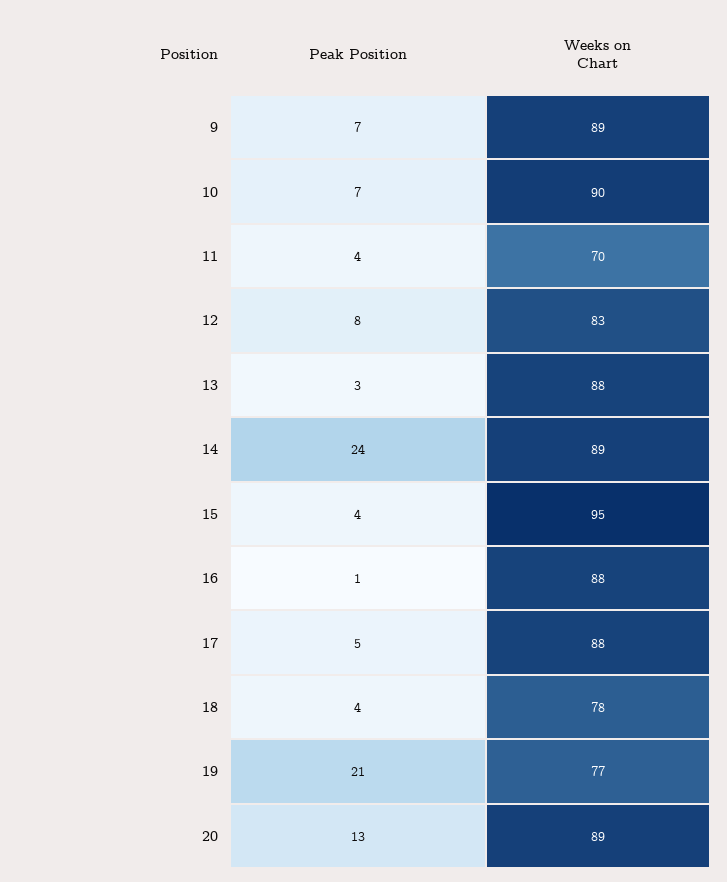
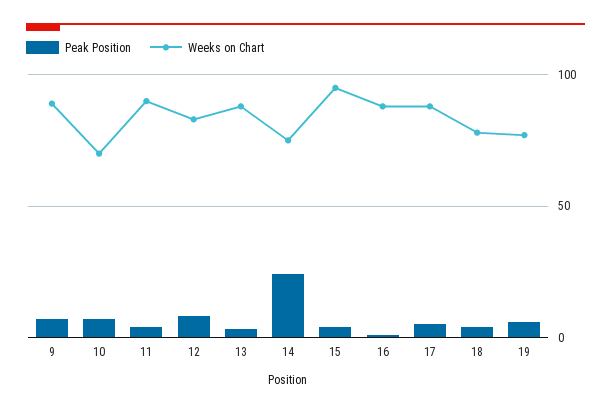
Weeks on Chart, 10: 90 -> 70
Weeks on Chart, 11: 70 -> 90
Weeks on Chart, 14: 89 -> 75
Peak Position, 19: 21 -> 5
Peak Position, 20: 13 -> none
Weeks on Chart, 20: 89 -> none

